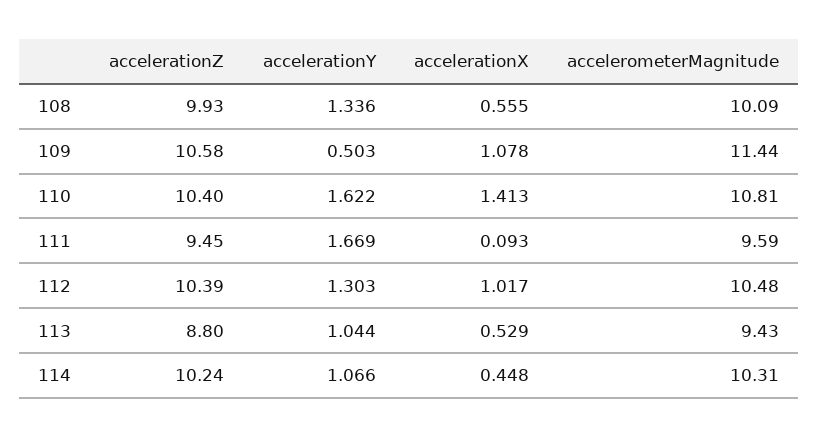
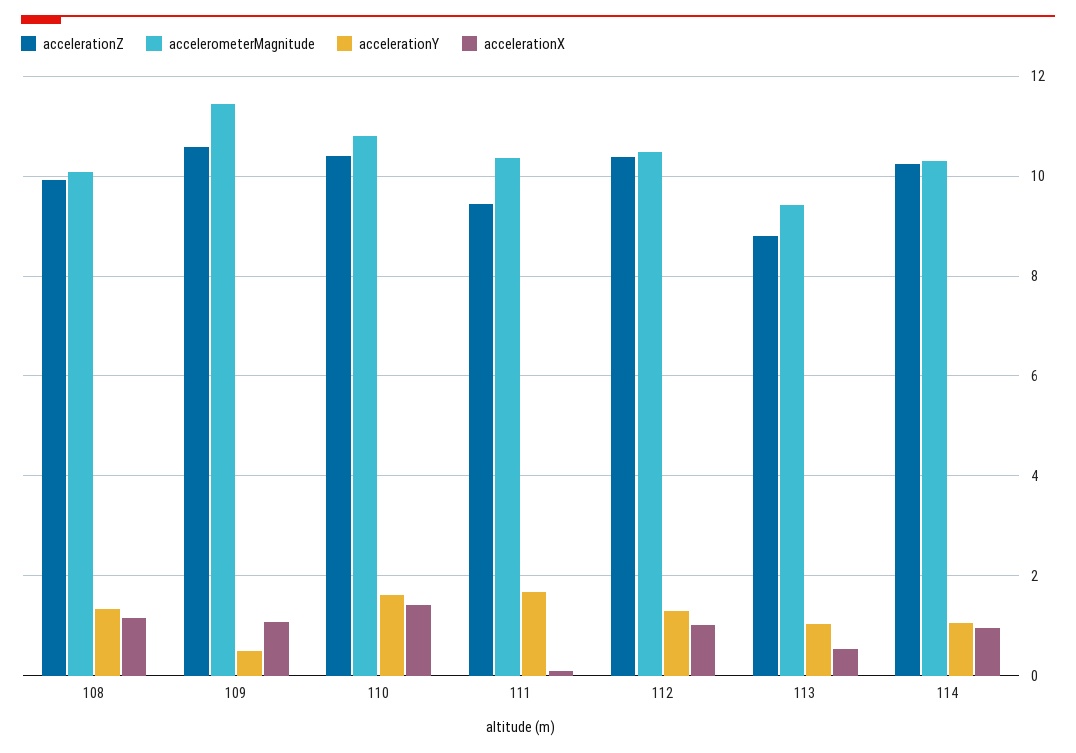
accelerationX, 108: 0.555 -> 1.2
accelerometerMagnitude, 111: 9.59 -> 10.4
accelerationX, 114: 0.448 -> 1

